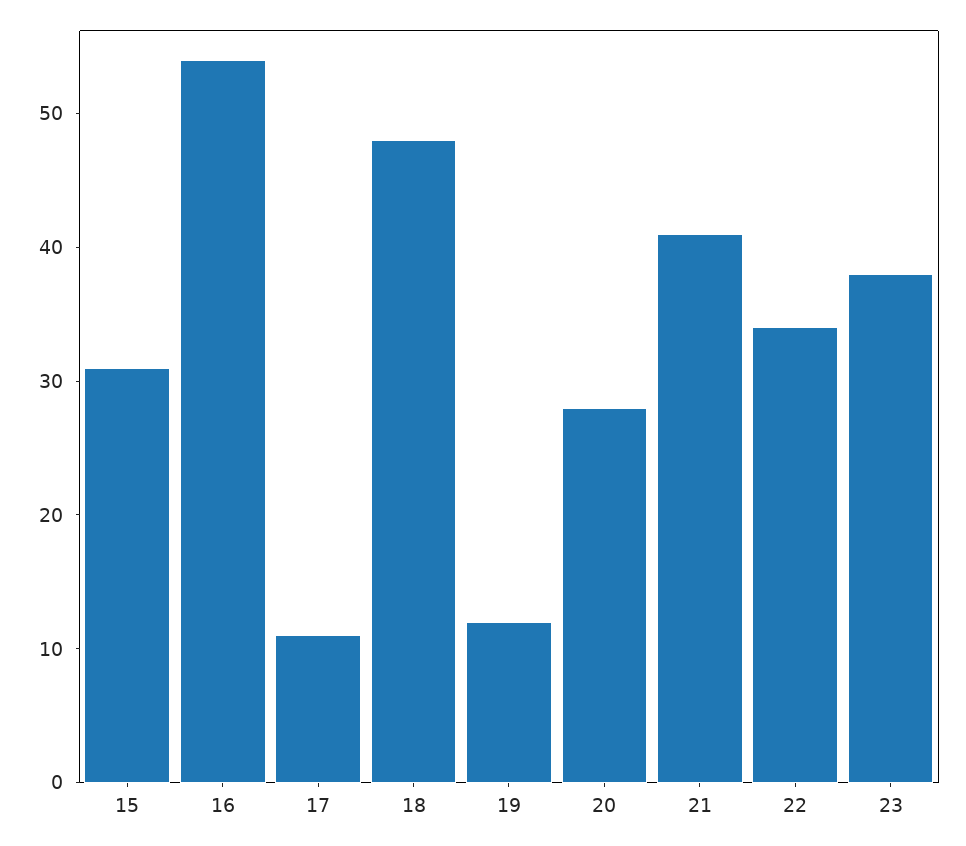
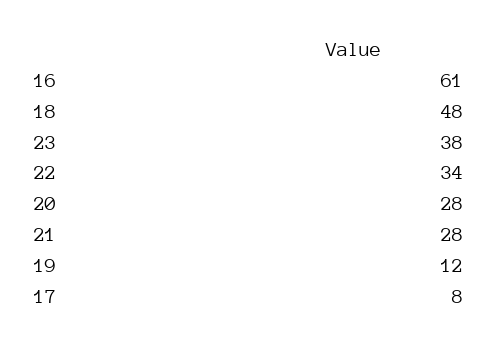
15: 31 -> none
16: 54 -> 61
17: 11 -> 8
21: 41 -> 28

